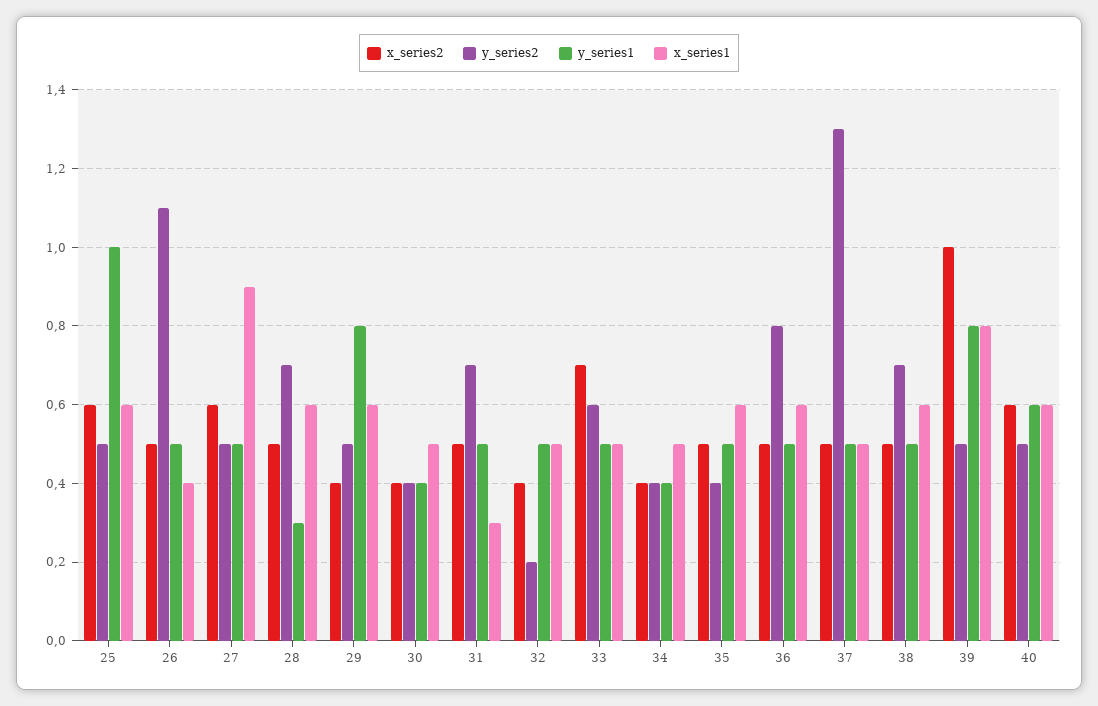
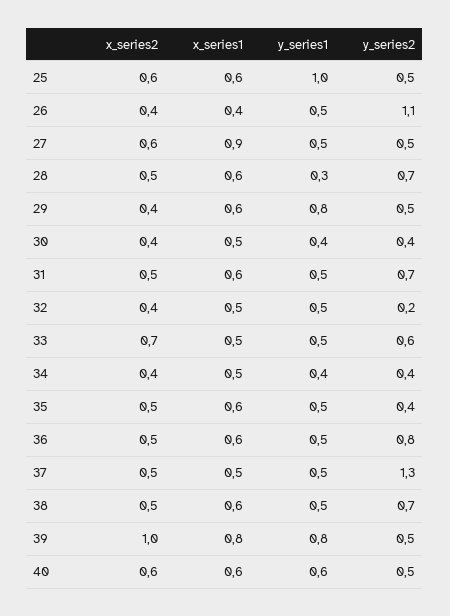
x_series2, 26: 0.5 -> 0.4
x_series1, 31: 0.3 -> 0.6

